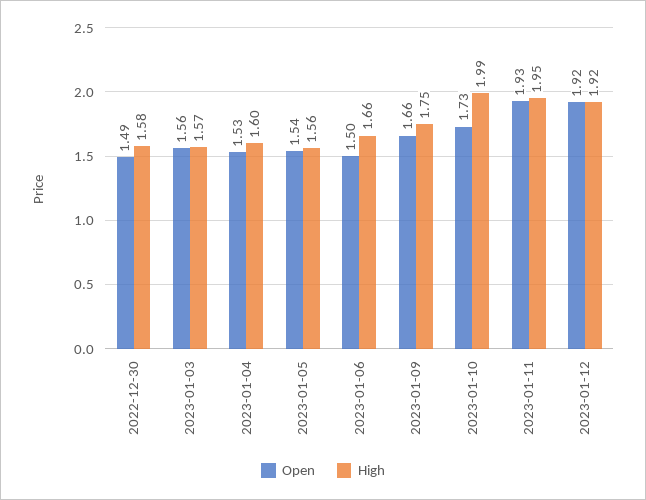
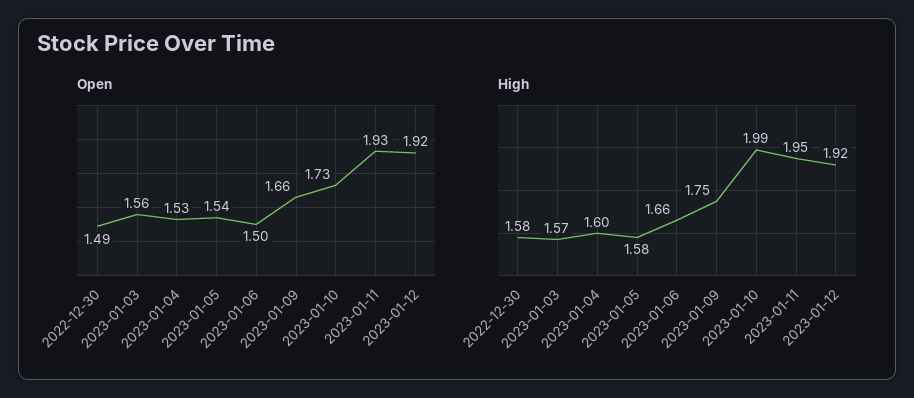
High, 2023-01-05: 1.56 -> 1.58

